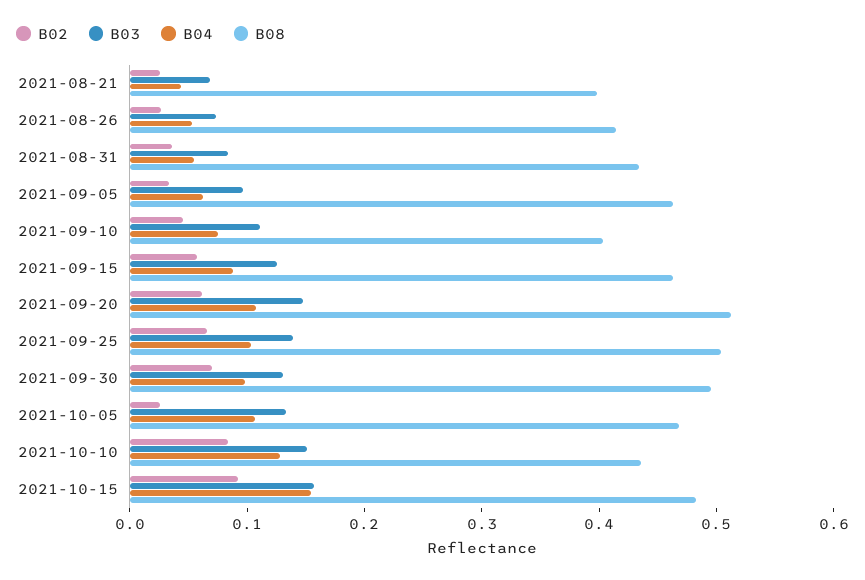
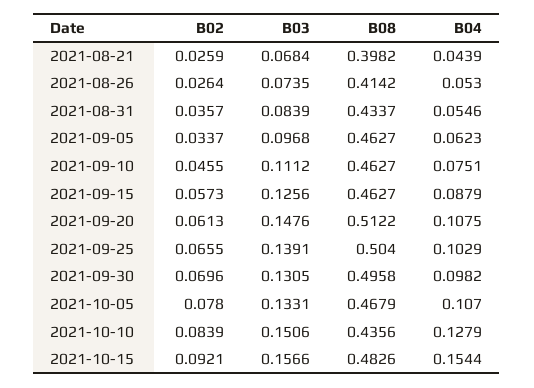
B08, 2021-09-10: 0.4 -> 0.4627
B02, 2021-10-05: 0.02 -> 0.078

